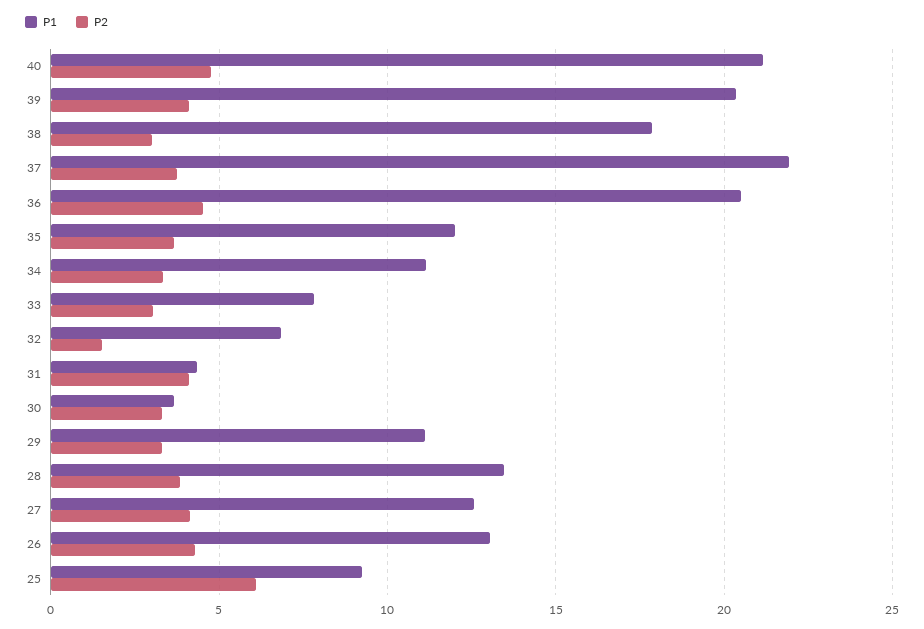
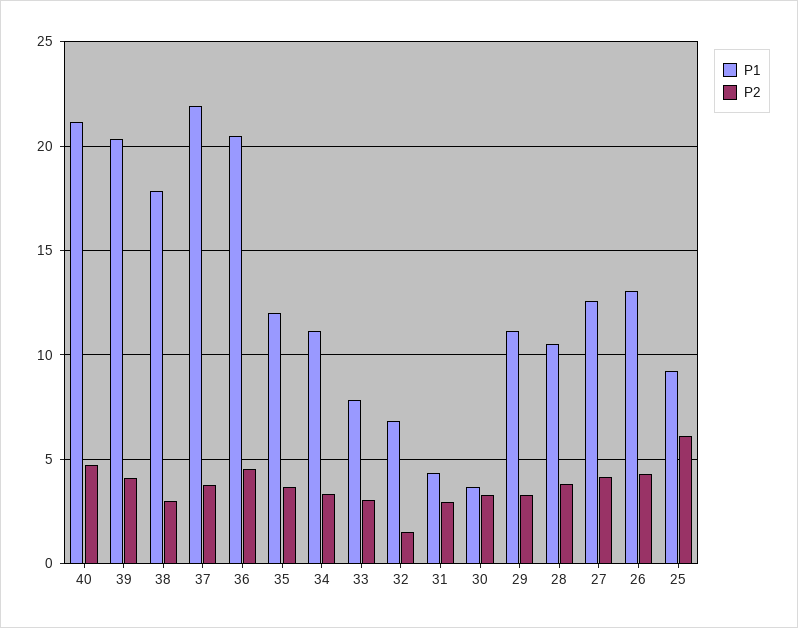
P2, 31: 4 -> 3
P1, 28: 13.5 -> 10.5

